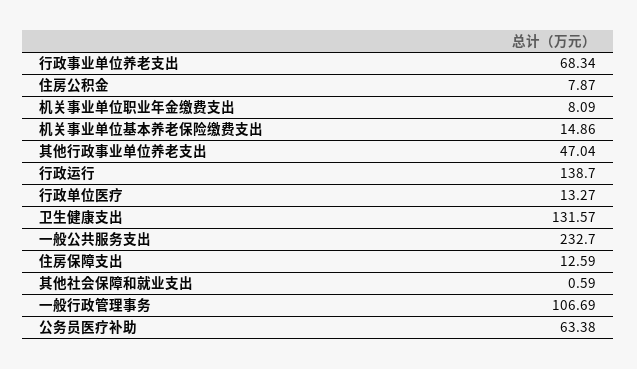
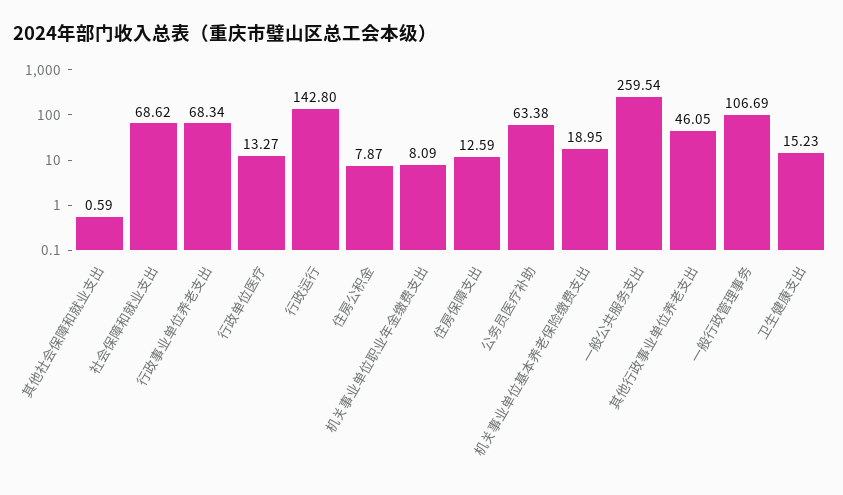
机关事业单位基本养老保险缴费支出: 14.86 -> 18.95
其他行政事业单位养老支出: 47.04 -> 46.05
行政运行: 138.7 -> 142.8
卫生健康支出: 131.57 -> 15.23
一般公共服务支出: 232.7 -> 259.54
社会保障和就业支出: none -> 68.62

